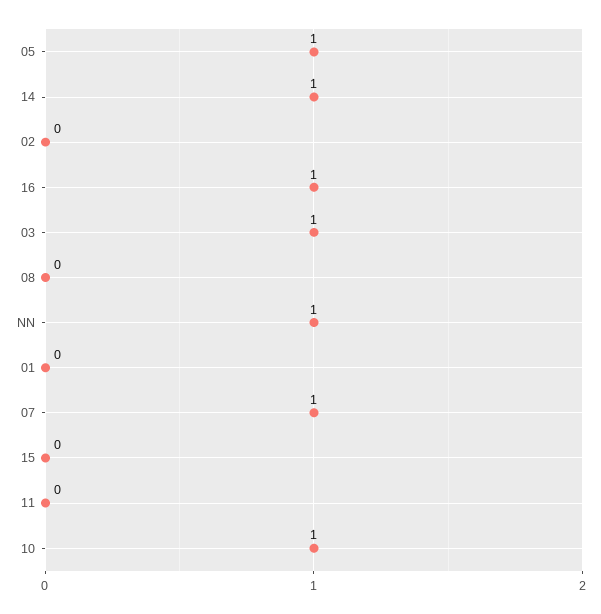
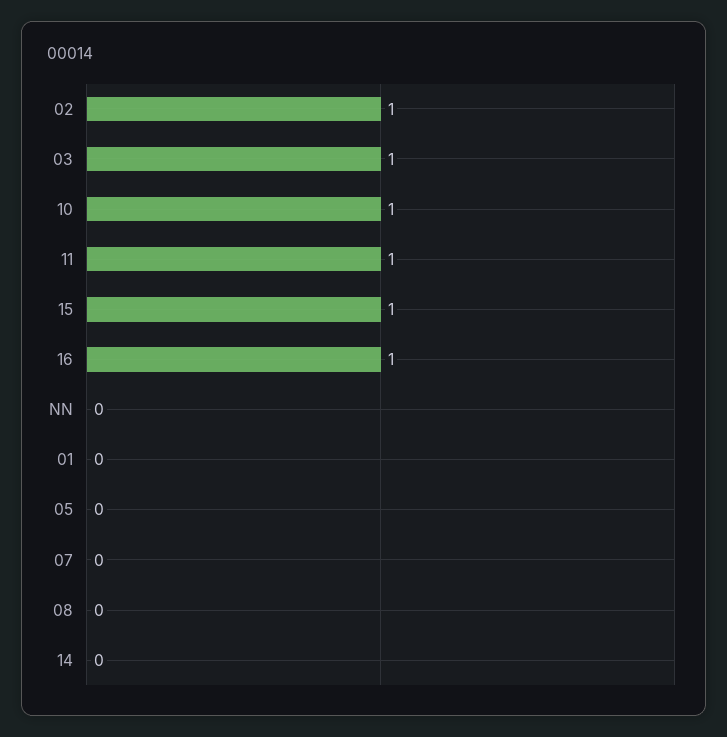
05: 1 -> 0
14: 1 -> 0
02: 0 -> 1
NN: 1 -> 0
07: 1 -> 0
15: 0 -> 1
11: 0 -> 1

